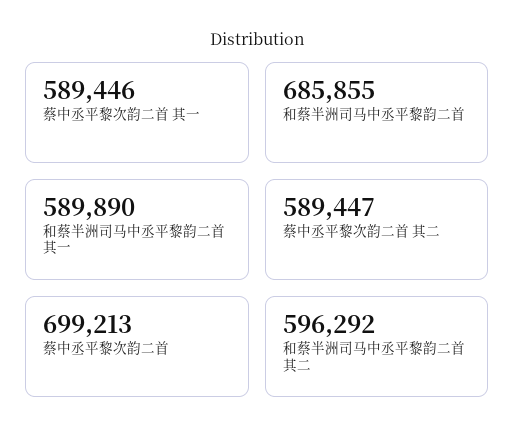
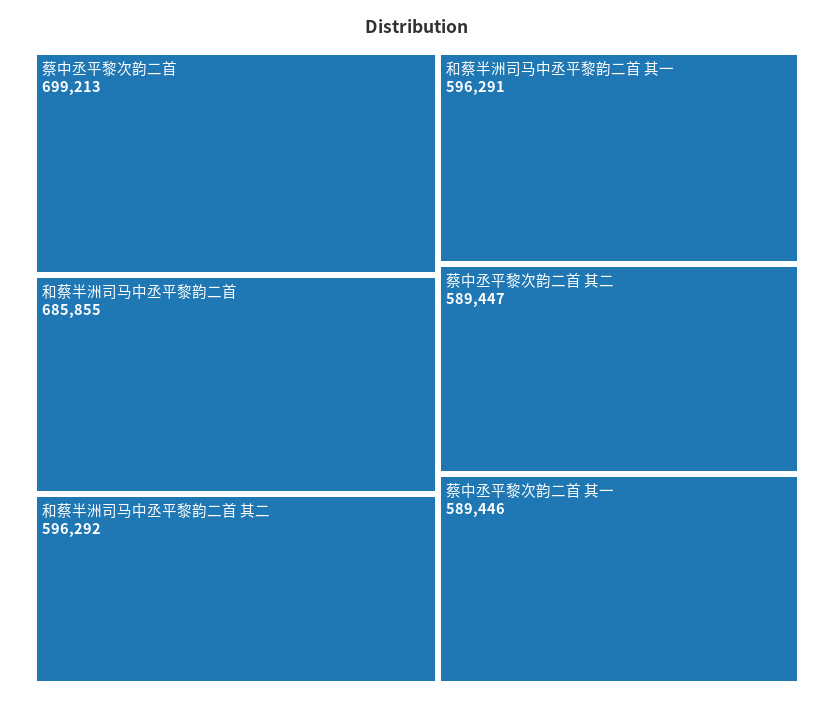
和蔡半洲司马中丞平黎韵二首 其一: 589890 -> 596291

